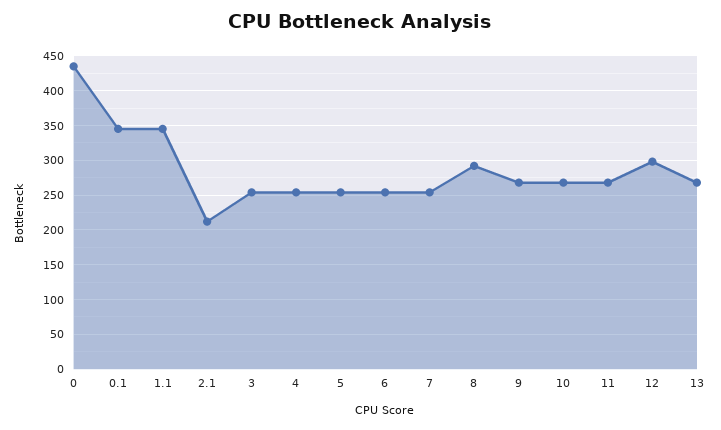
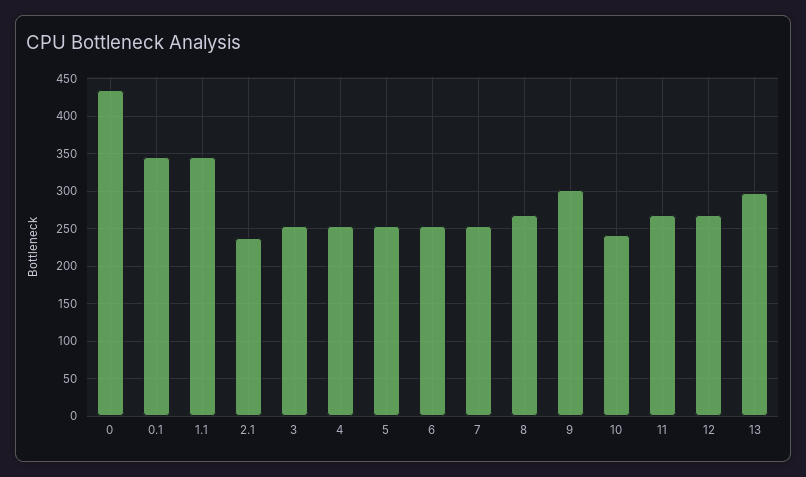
2.1: 210 -> 240
8: 290 -> 270
9: 270 -> 300
10: 270 -> 240
12: 300 -> 270
13: 270 -> 300

